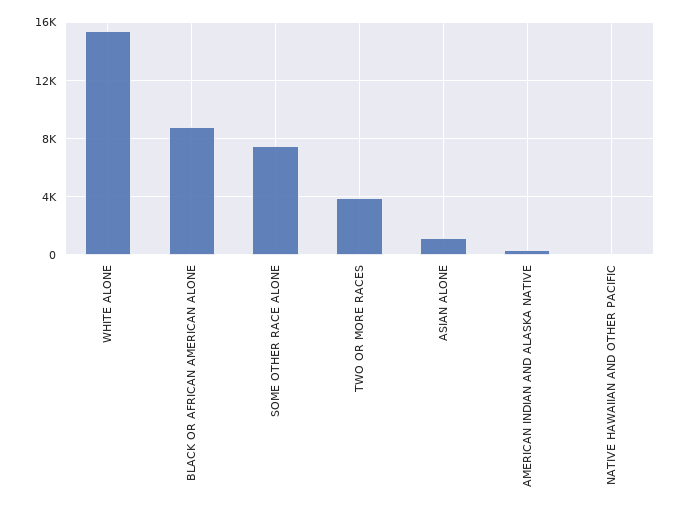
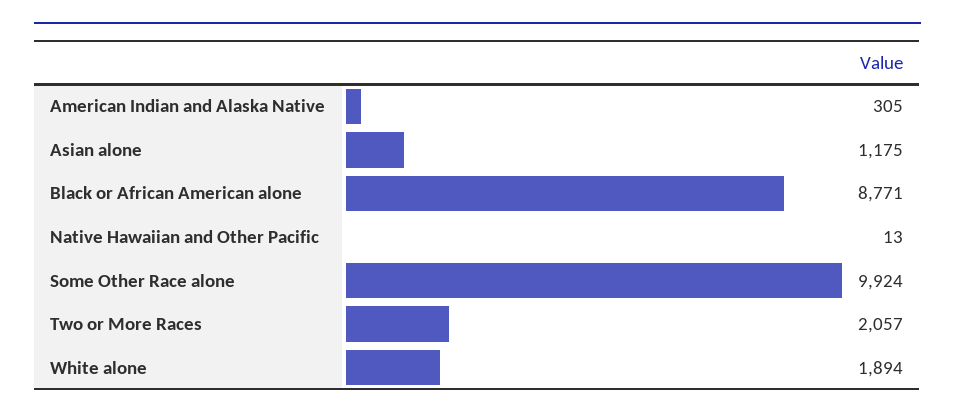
WHITE ALONE: 15500 -> 1894
SOME OTHER RACE ALONE: 7500 -> 9924
TWO OR MORE RACES: 4000 -> 2057

